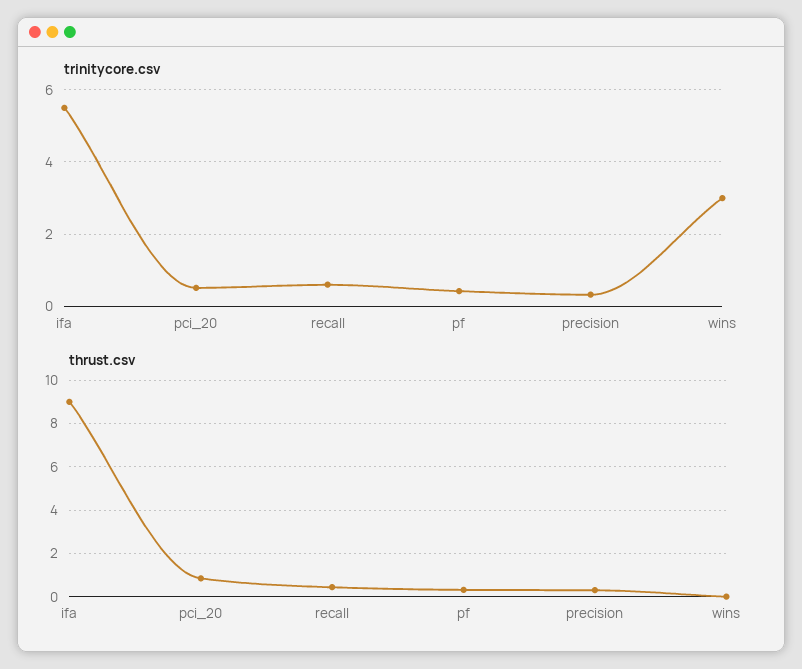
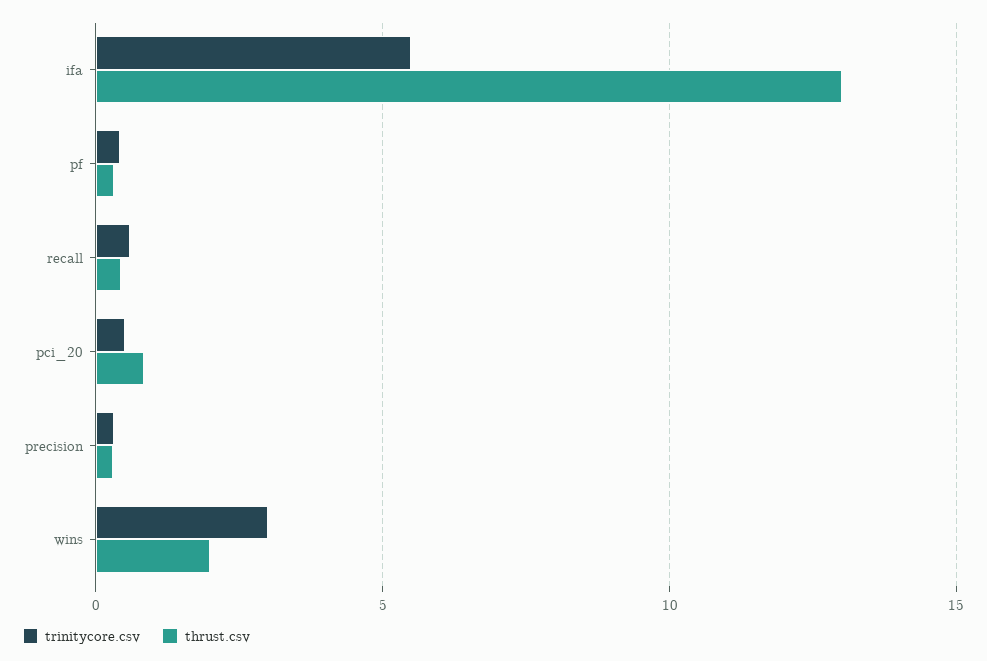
thrust.csv, ifa: 9 -> 13
thrust.csv, wins: 0 -> 2

